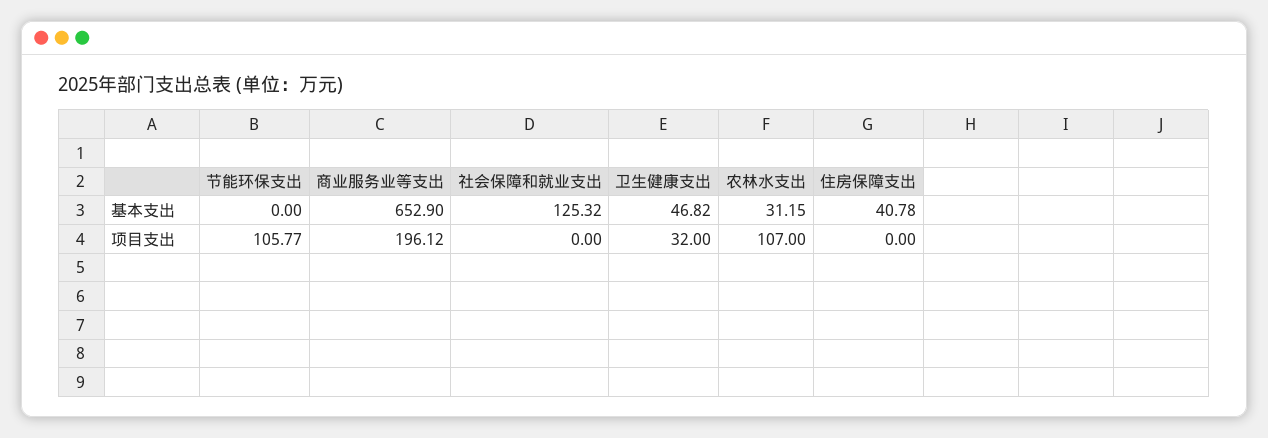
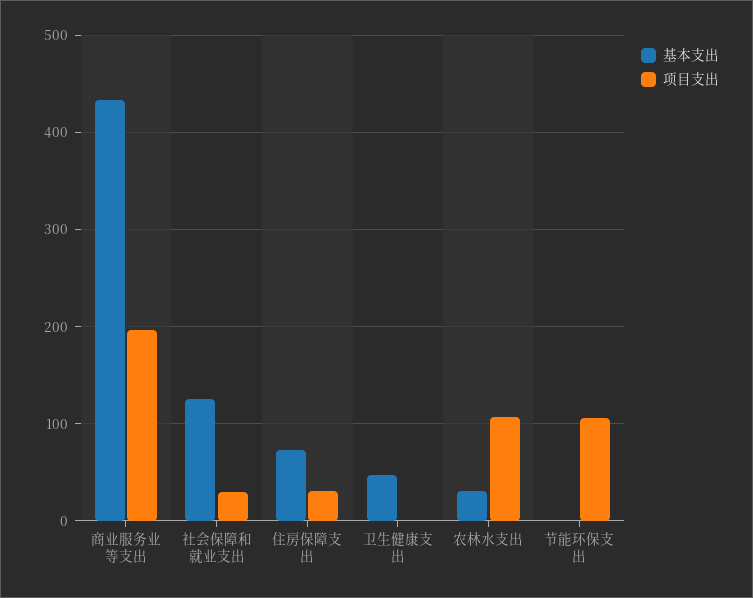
基本支出, 商业服务业等支出: 652.9 -> 430
基本支出, 住房保障支出: 40.78 -> 70
项目支出, 社会保障和就业支出: 0 -> 30
项目支出, 卫生健康支出: 32 -> 0
项目支出, 住房保障支出: 0 -> 30

